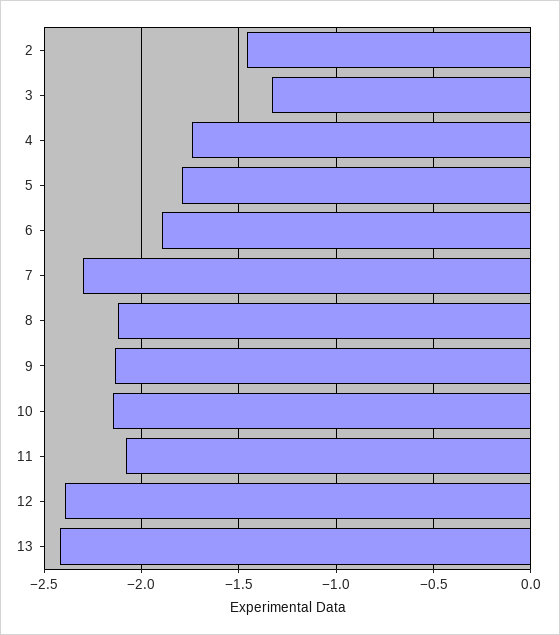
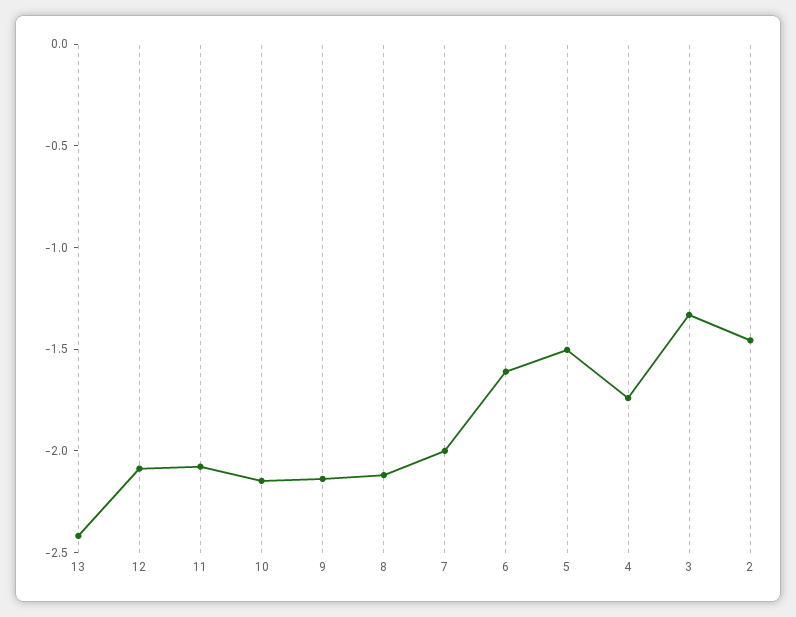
5: -1.8 -> -1.5
6: -1.9 -> -1.6
7: -2.3 -> -2
12: -2.4 -> -2.1

